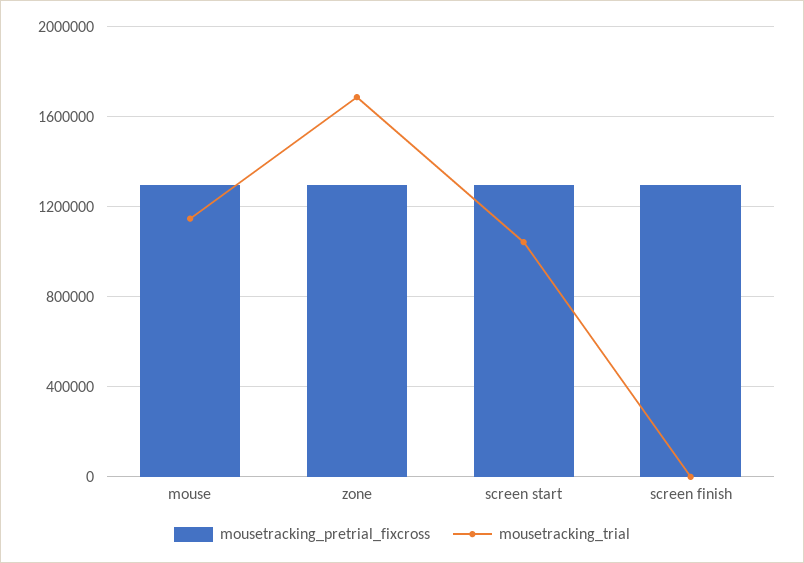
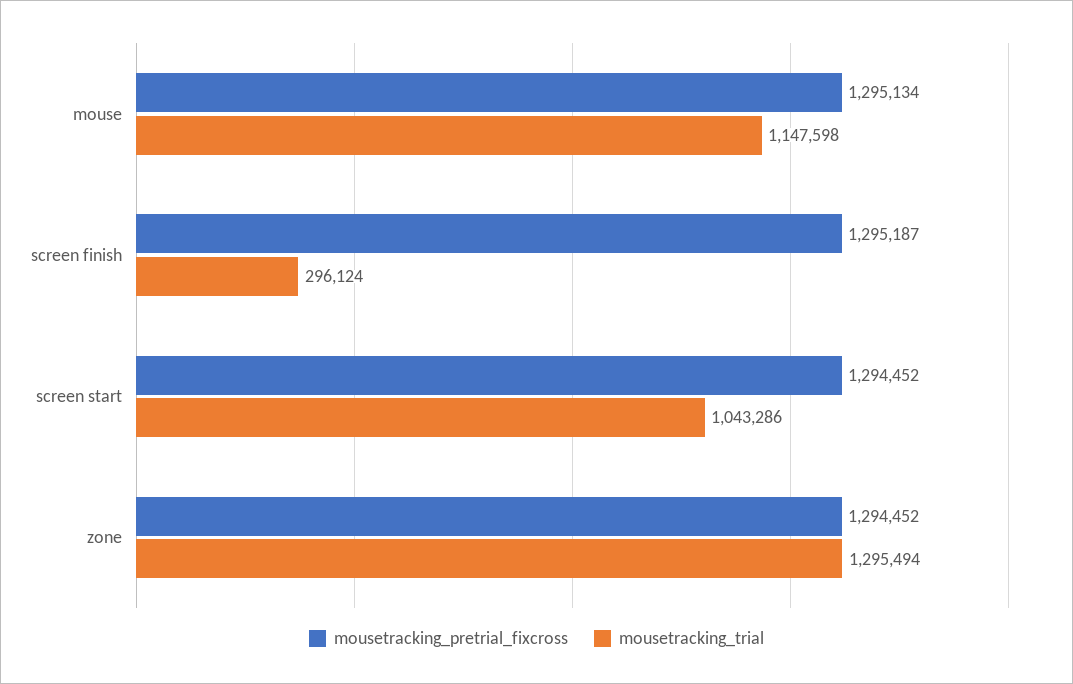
mousetracking_trial, zone: 1700000 -> 1295494
mousetracking_trial, screen finish: 0 -> 296124

